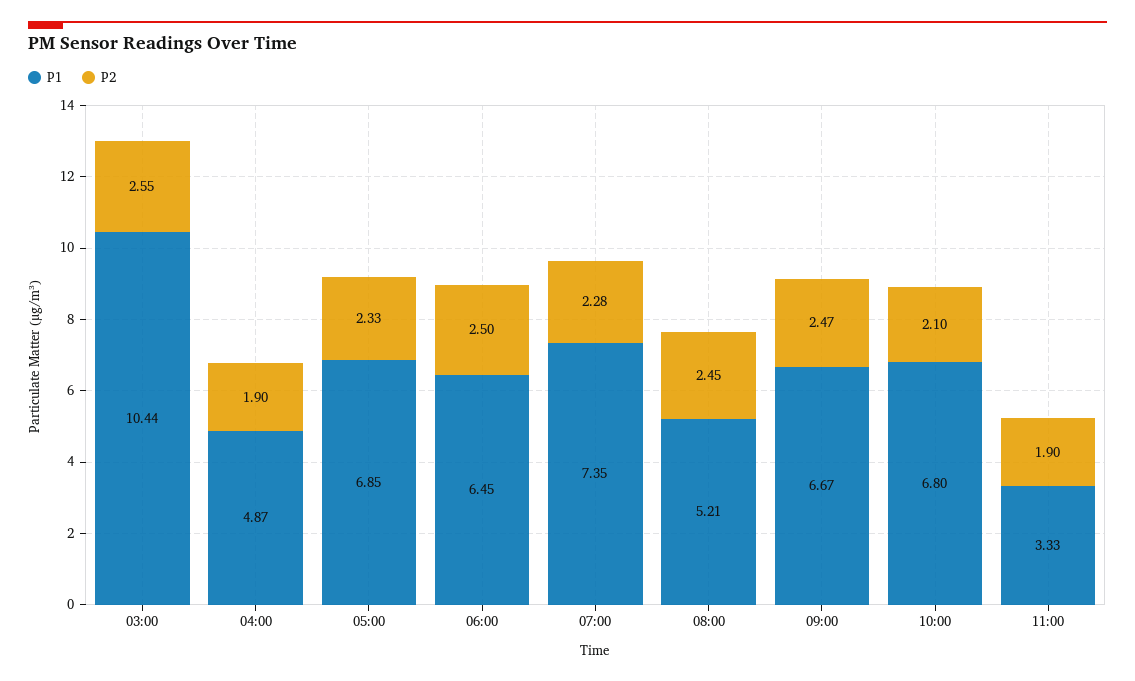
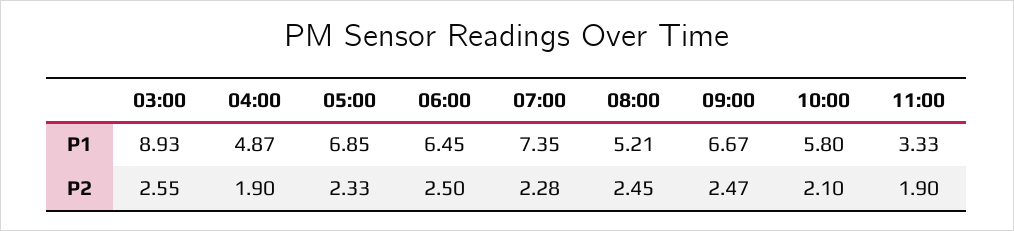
P1, 03:00: 10.44 -> 8.93
P1, 10:00: 6.8 -> 5.8

